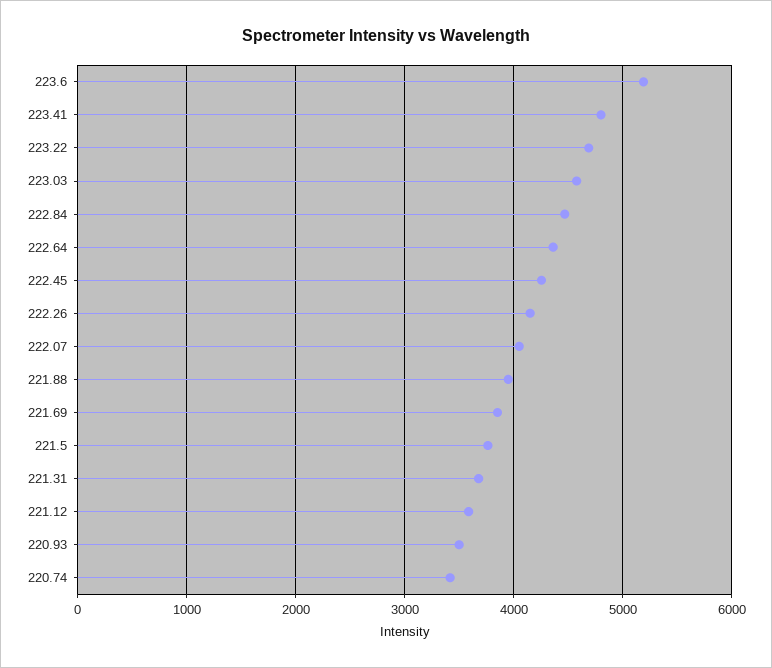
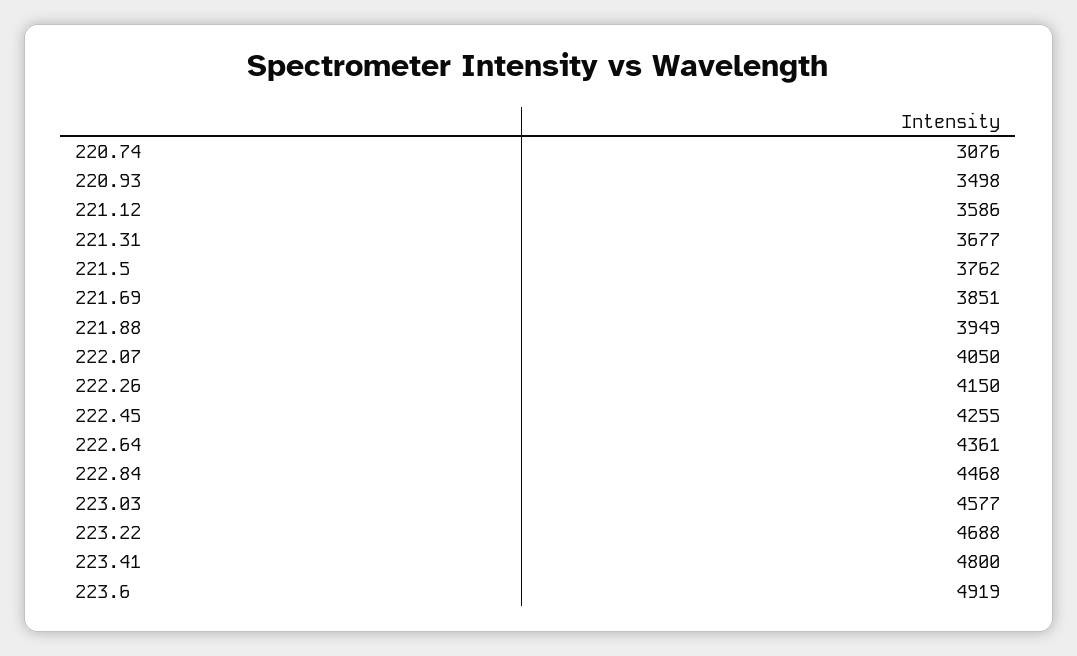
223.6: 5200 -> 4919
220.74: 3400 -> 3076

